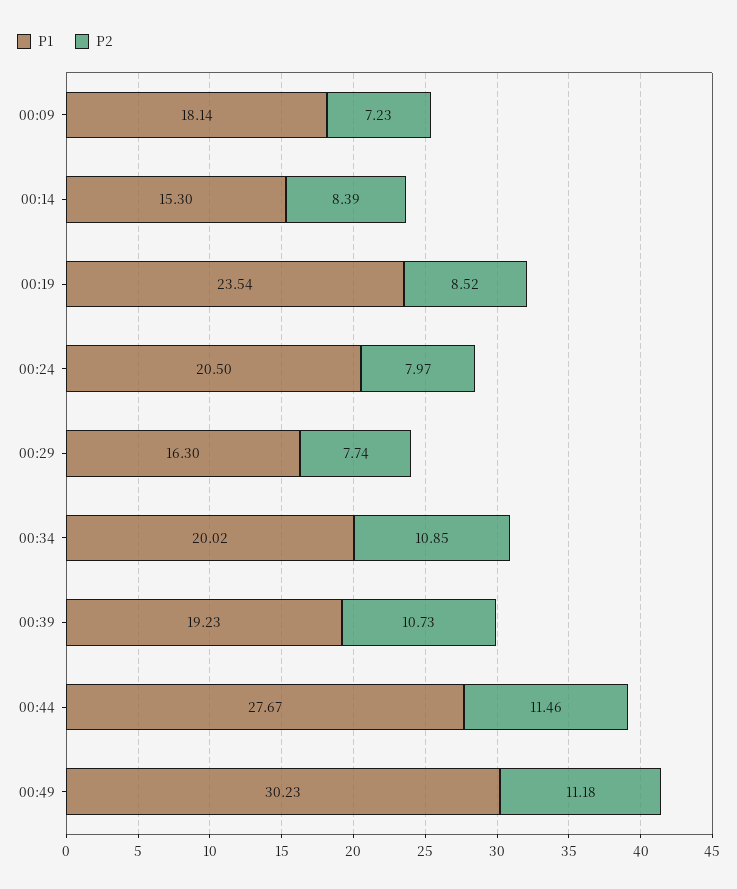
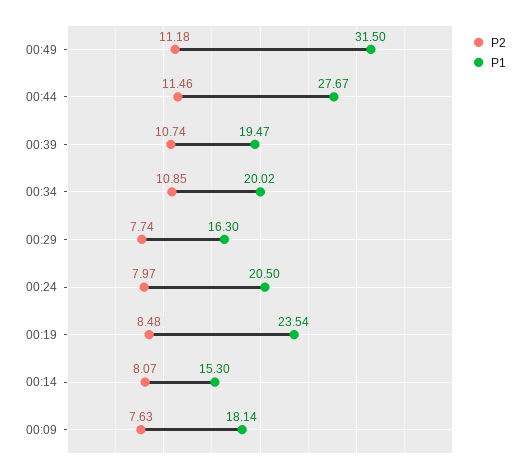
P2, 00:09: 7.23 -> 7.63
P2, 00:14: 8.39 -> 8.07
P2, 00:19: 8.52 -> 8.48
P1, 00:39: 19.23 -> 19.47
P2, 00:39: 10.73 -> 10.74
P1, 00:49: 30.23 -> 31.5

